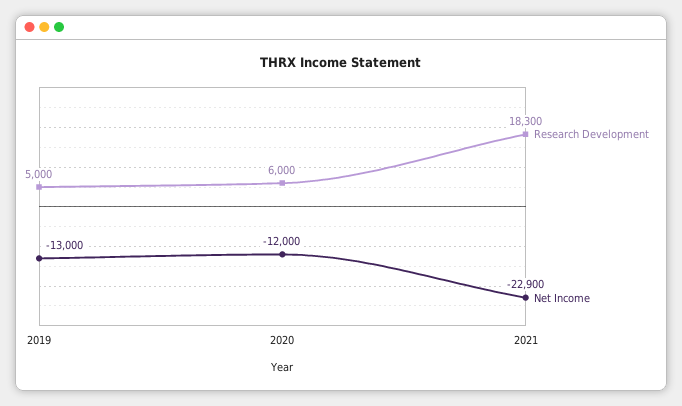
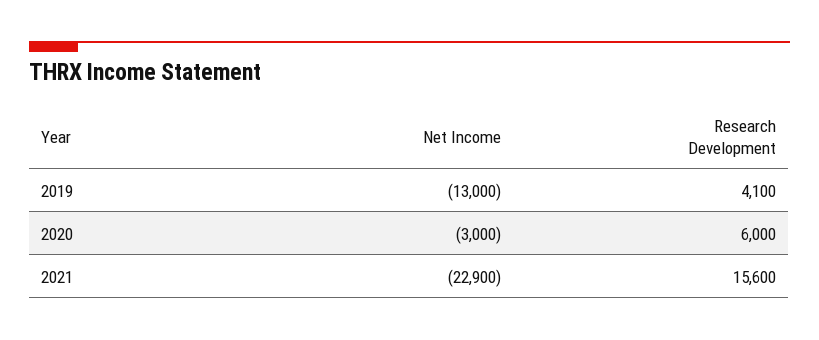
Research Development, 2019: 5000 -> 4100
Net Income, 2020: -12000 -> -3000
Research Development, 2021: 18300 -> 15600

